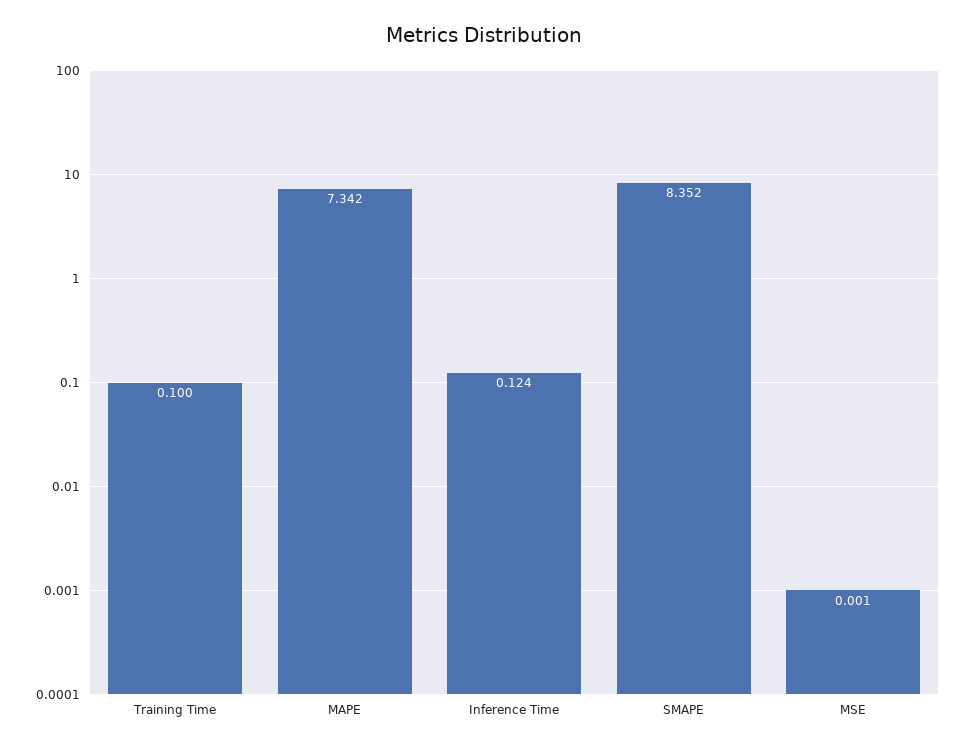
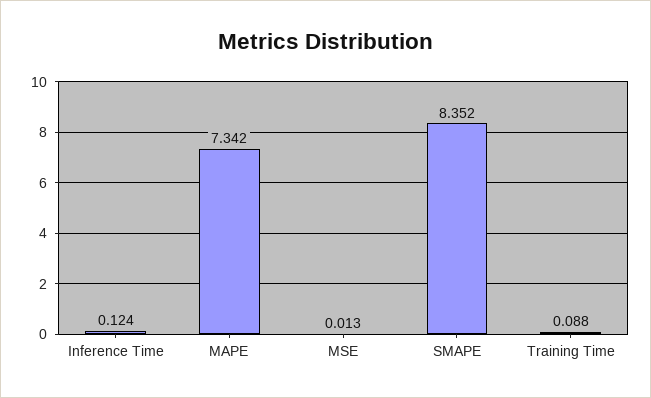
Training Time: 0.1 -> 0.088
MSE: 0.001 -> 0.013

